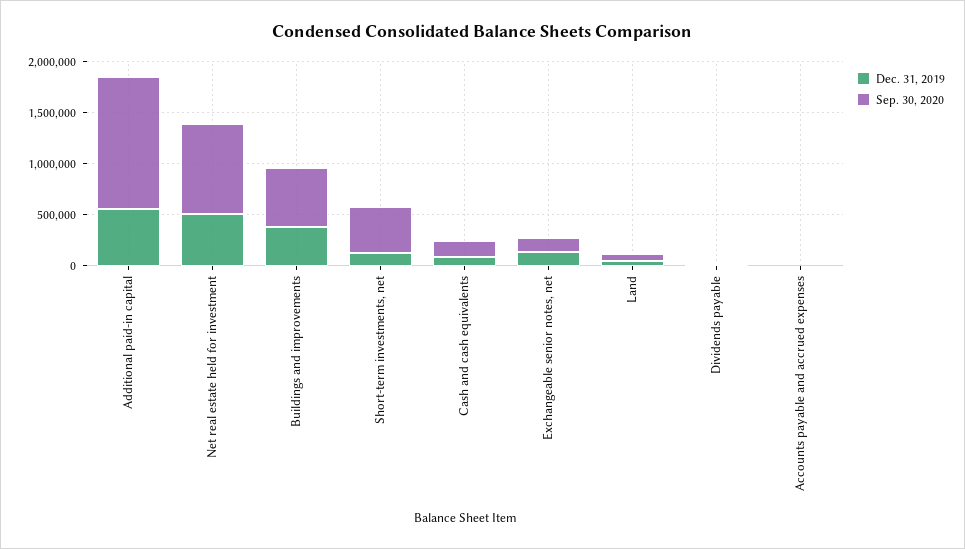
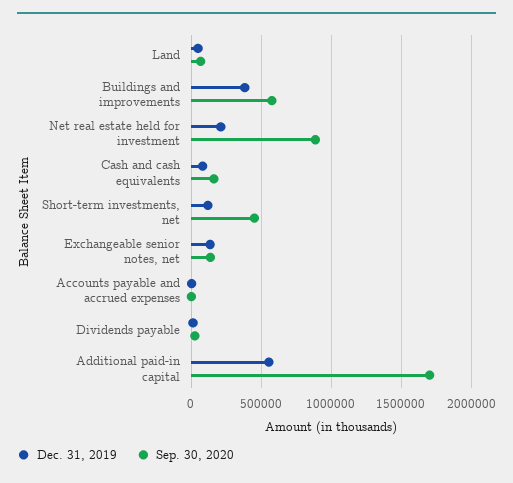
Sep. 30, 2020, Additional paid-in capital: 1300000 -> 1700000
Dec. 31, 2019, Net real estate held for investment: 500000 -> 200000

